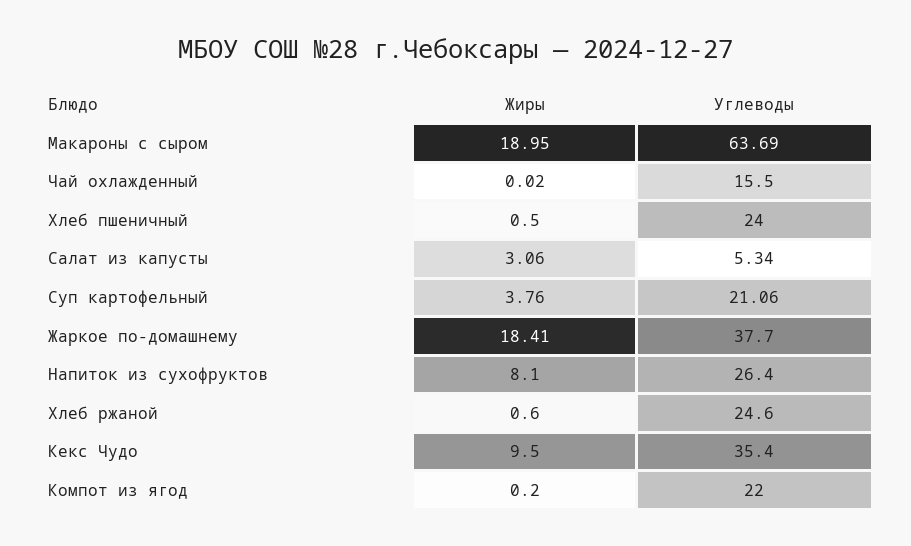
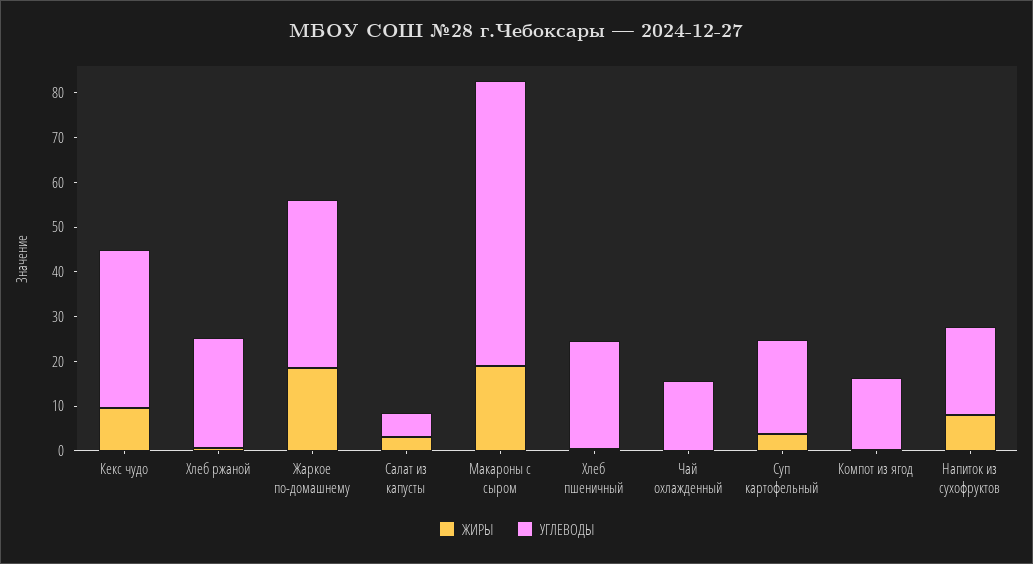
Углеводы, Напиток из сухофруктов: 26.4 -> 20
Углеводы, Компот из ягод: 22 -> 16

